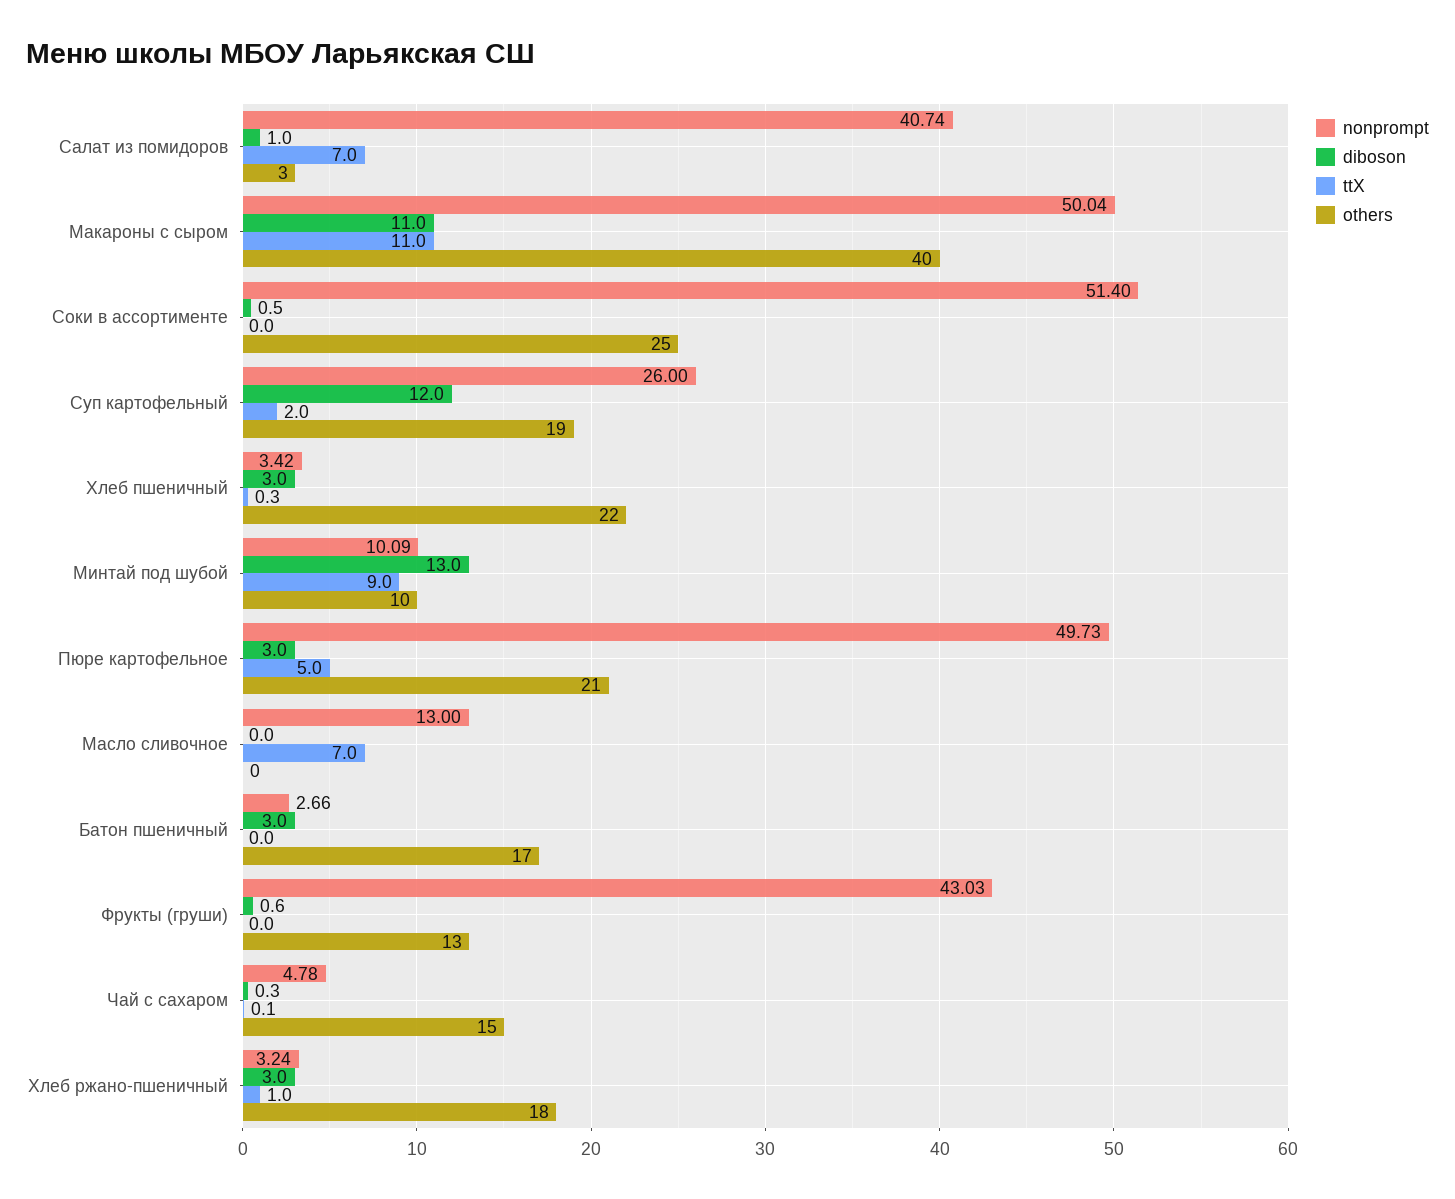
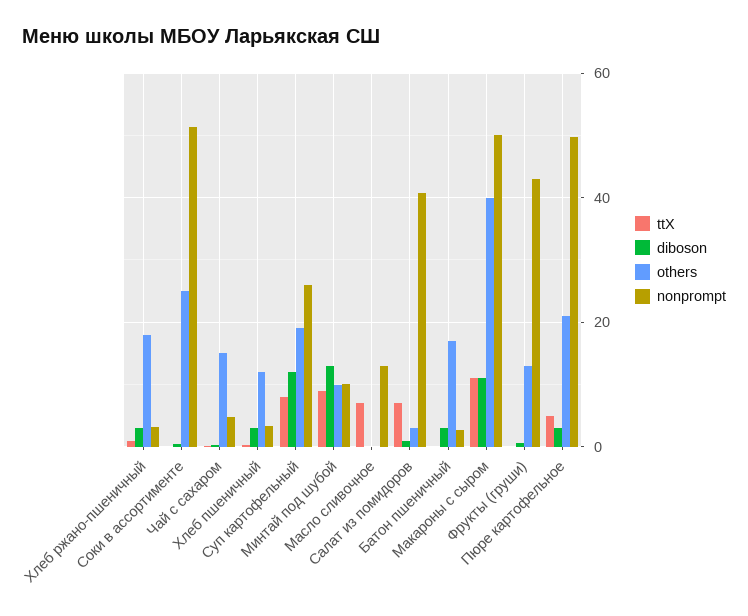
ttX, Суп картофельный: 2 -> 8
others, Хлеб пшеничный: 22 -> 12

